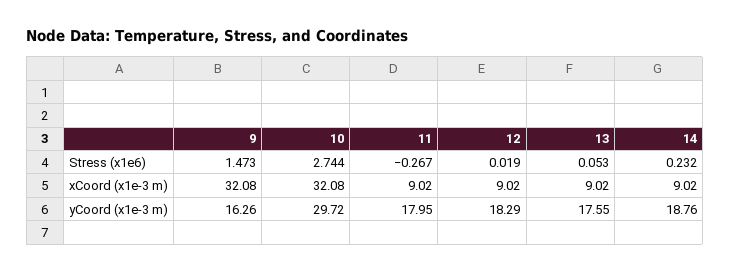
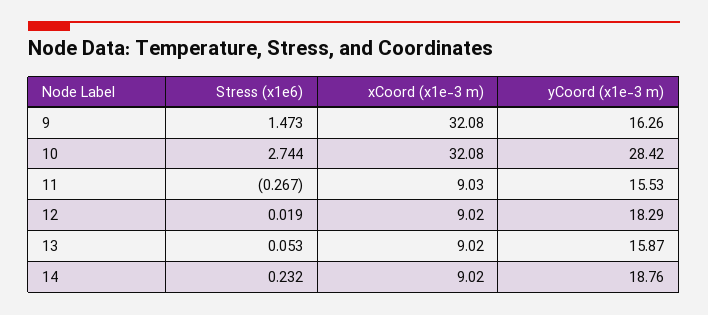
11, xCoord (x1e-3 m): 9.02 -> 9.03
10, yCoord (x1e-3 m): 29.72 -> 28.42
11, yCoord (x1e-3 m): 17.95 -> 15.53
13, yCoord (x1e-3 m): 17.55 -> 15.87

